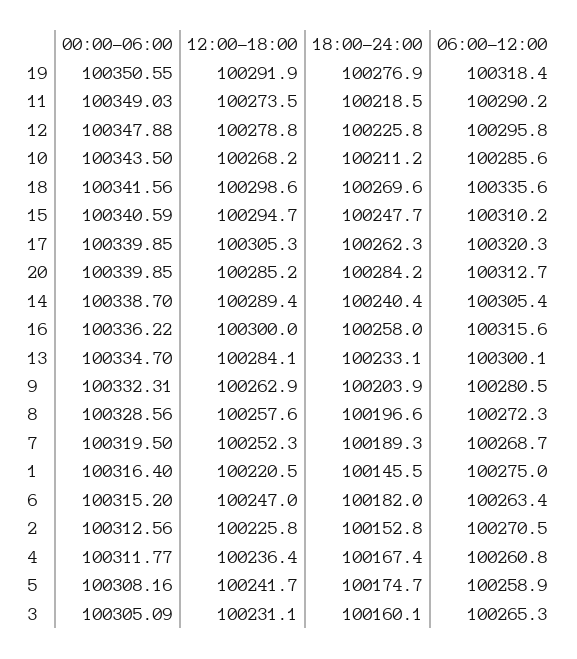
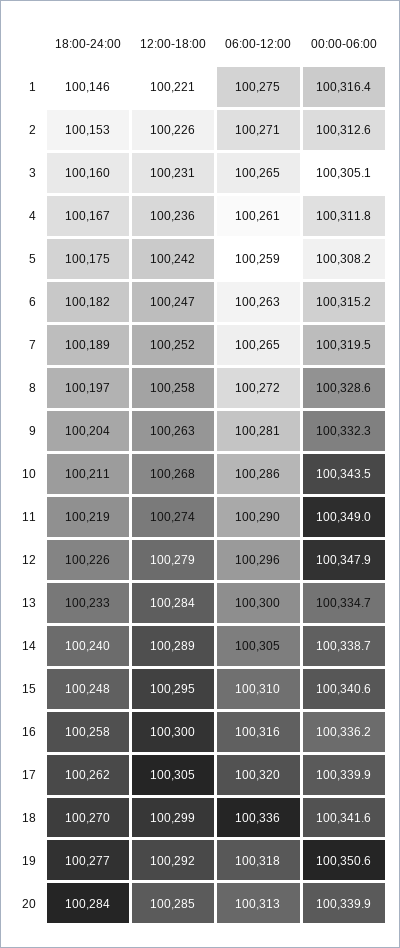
06:00-12:00, 7: 100268.7 -> 100265

